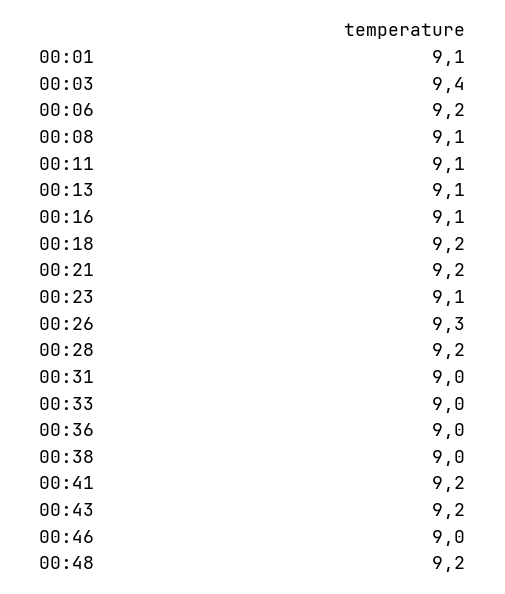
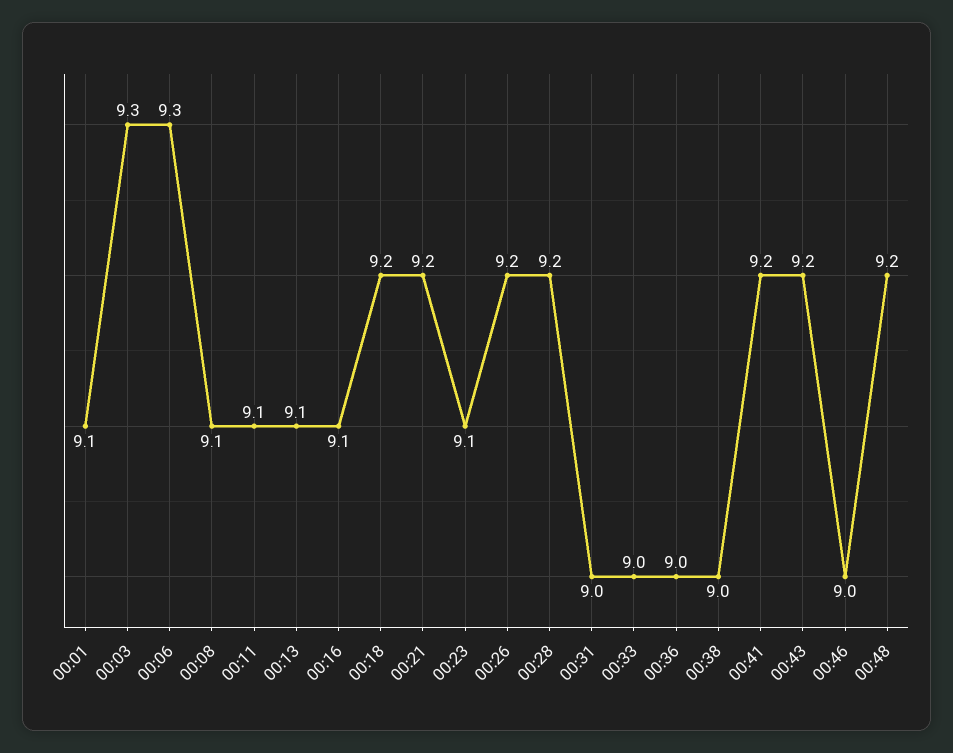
00:03: 9.4 -> 9.3
00:06: 9.2 -> 9.3
00:26: 9.3 -> 9.2

